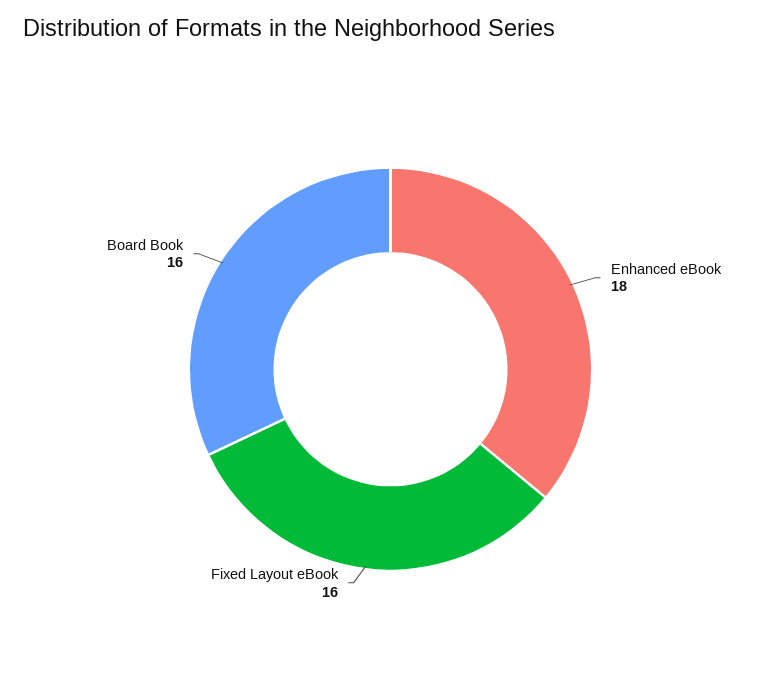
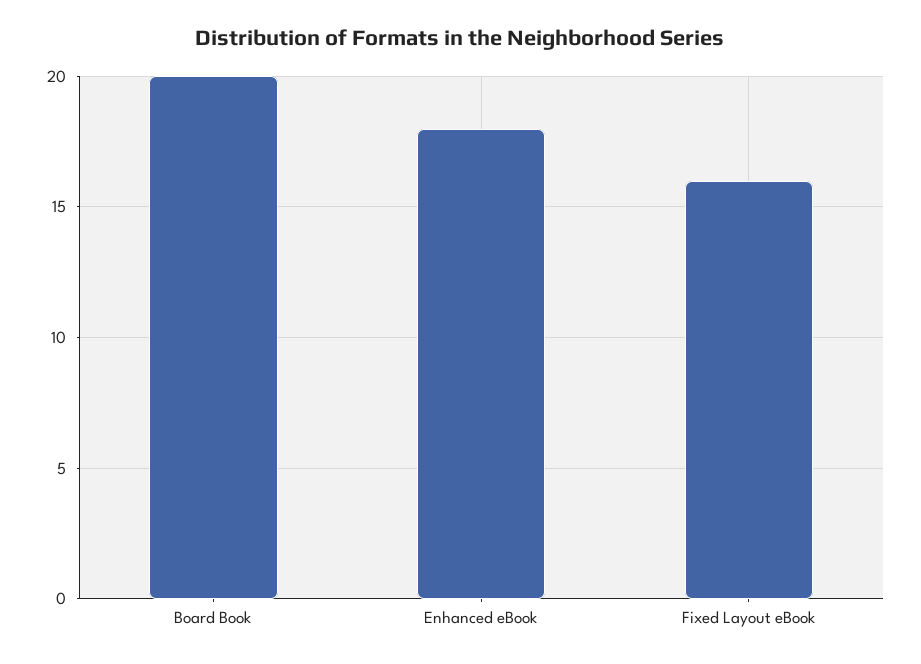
Board Book: 16 -> 20

